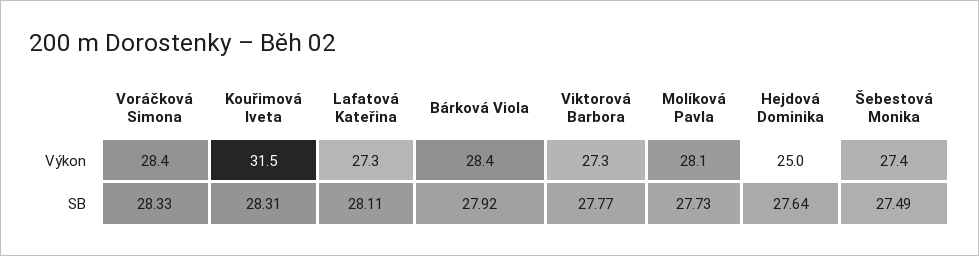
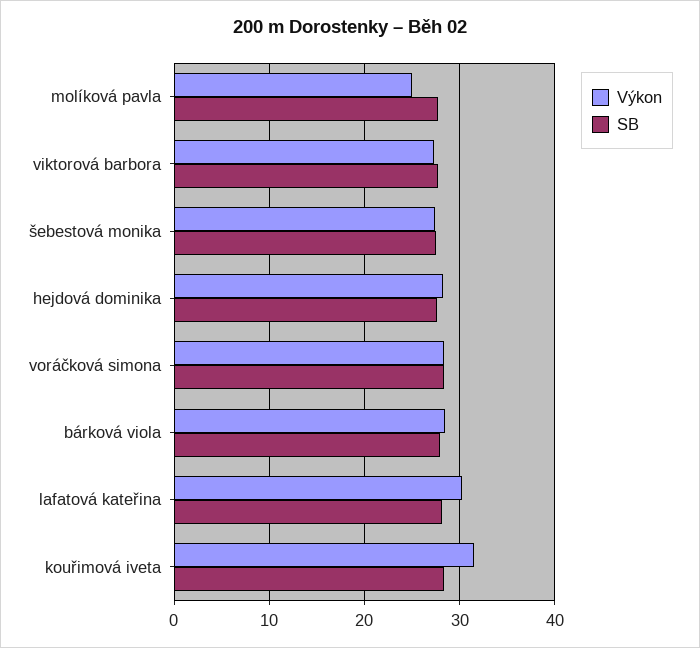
Výkon, Lafatová Kateřina: 27.3 -> 30
Výkon, Molíková Pavla: 28.1 -> 25
Výkon, Hejdová Dominika: 25 -> 28

